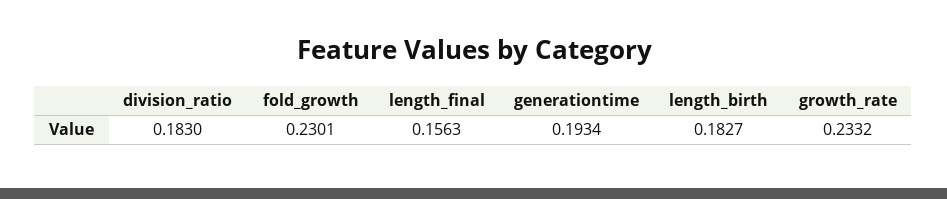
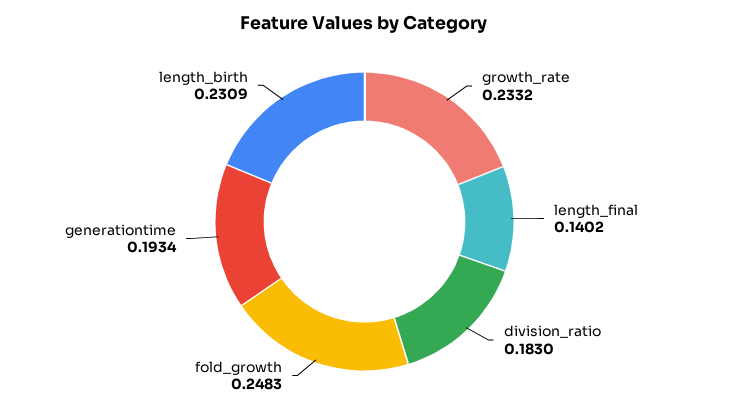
fold_growth: 0.2301 -> 0.2483
length_final: 0.1563 -> 0.1402
length_birth: 0.1827 -> 0.2309

